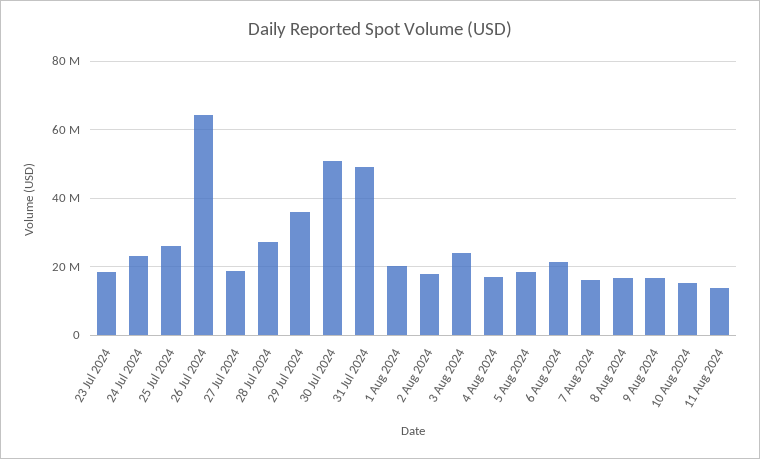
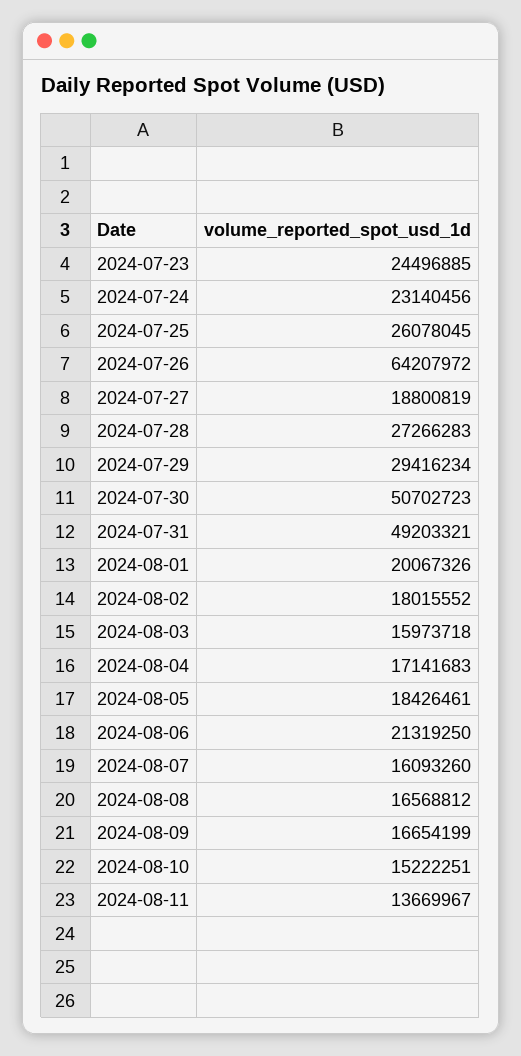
23 Jul 2024: 18000000 -> 24496885
29 Jul 2024: 36000000 -> 29416234
3 Aug 2024: 24000000 -> 15973718

